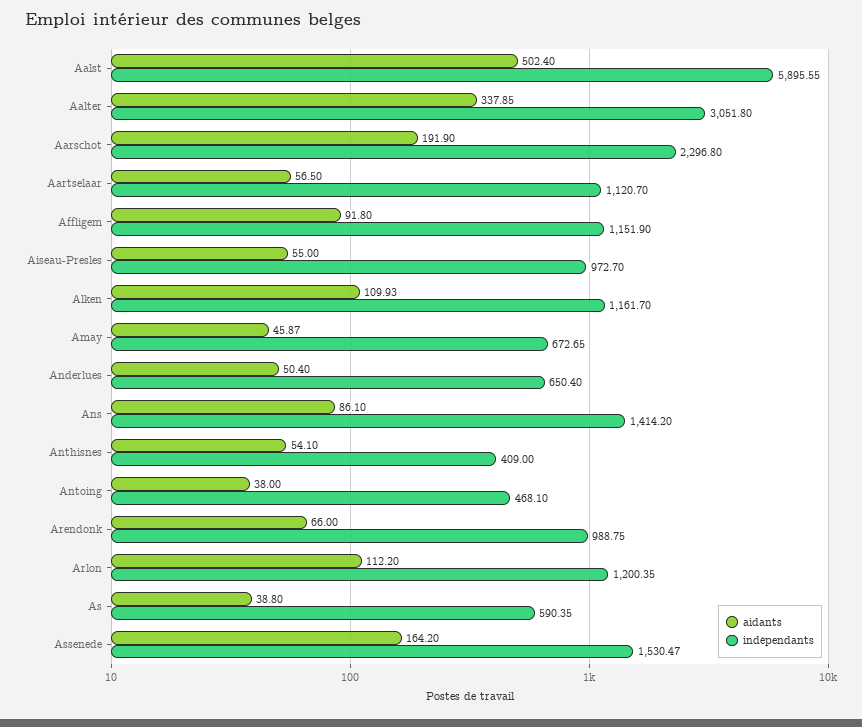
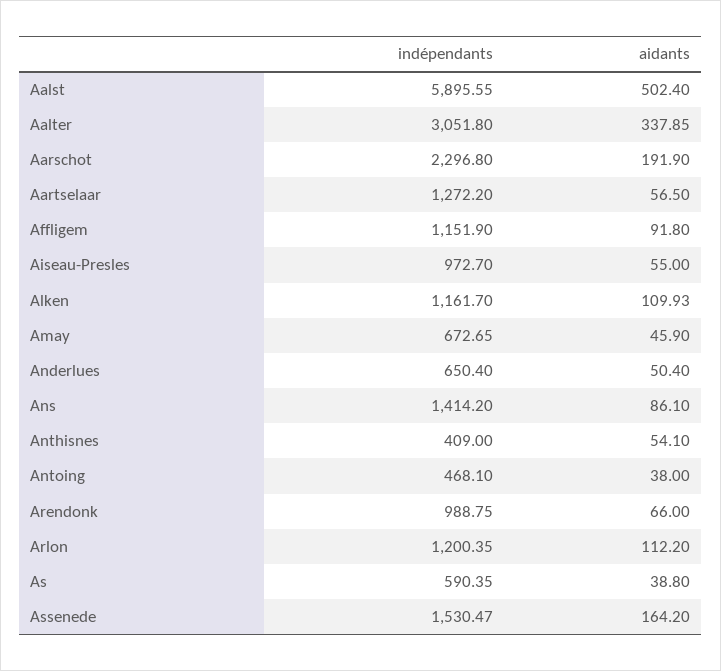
indépendants, Aartselaar: 1120.7 -> 1272.2
aidants, Amay: 45.87 -> 45.9

